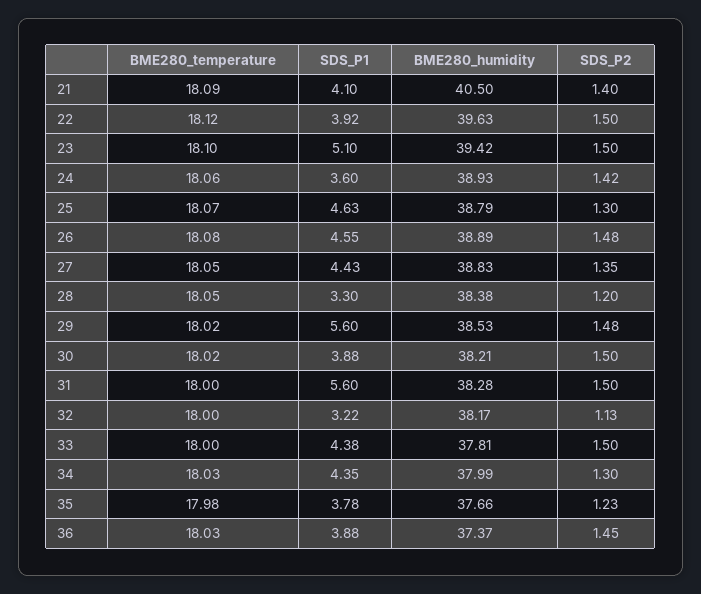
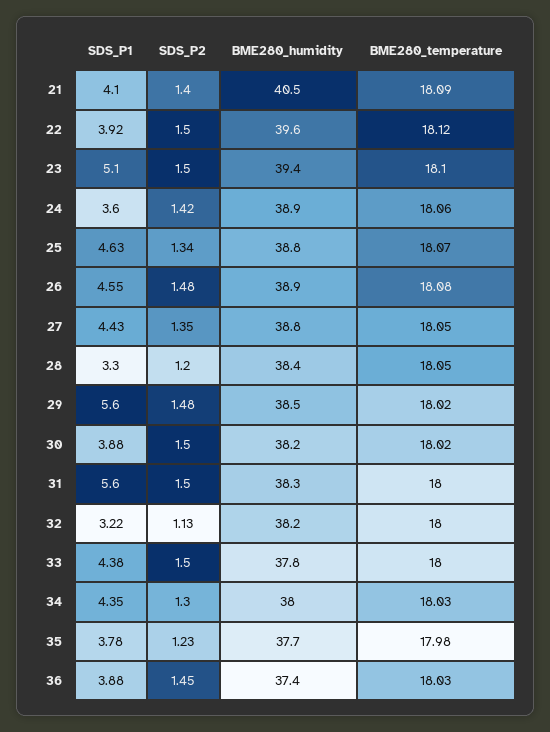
SDS_P2, 25: 1.3 -> 1.34

